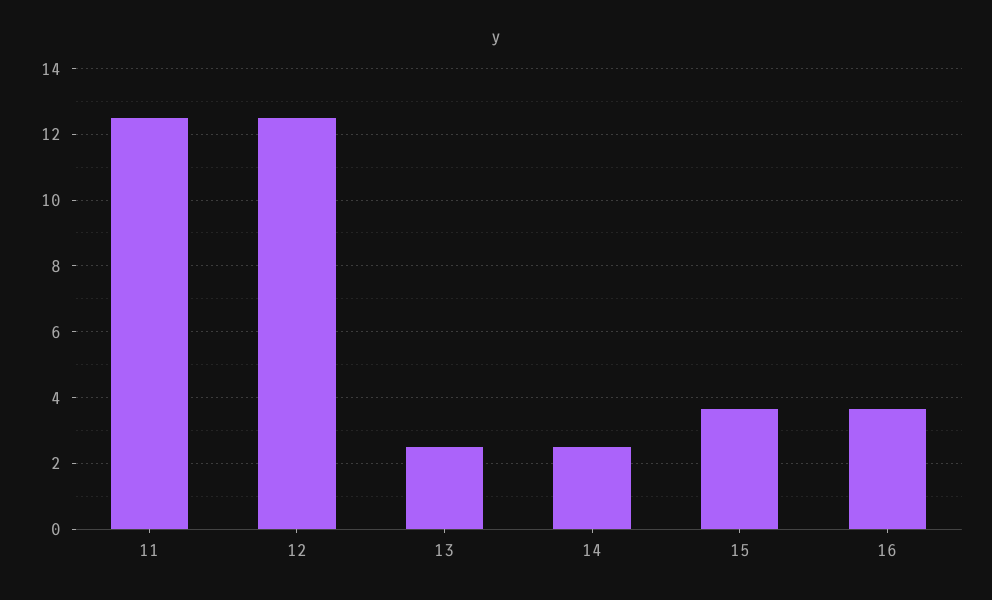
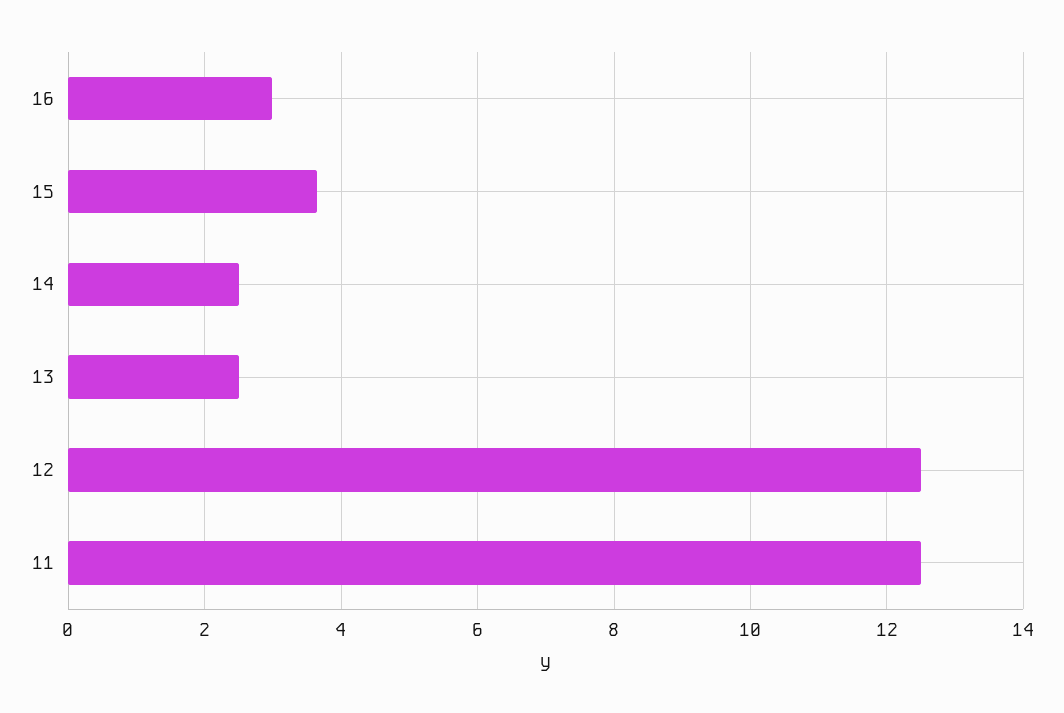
16: 3.6 -> 3

